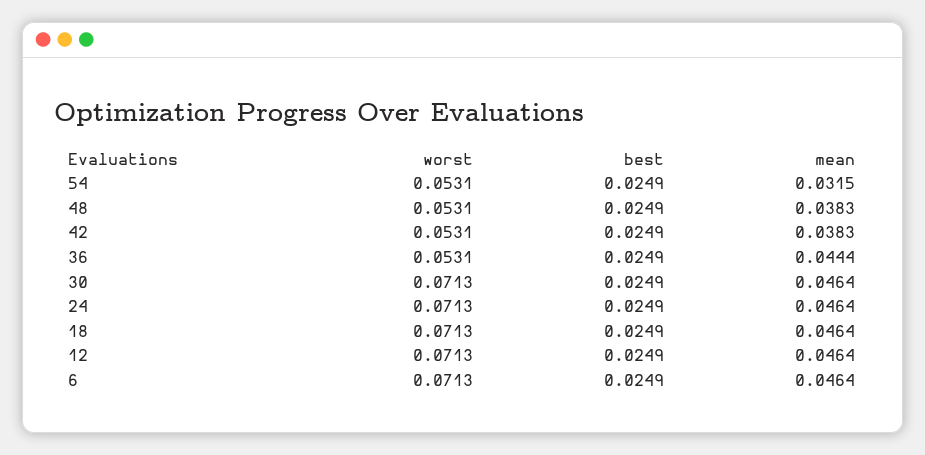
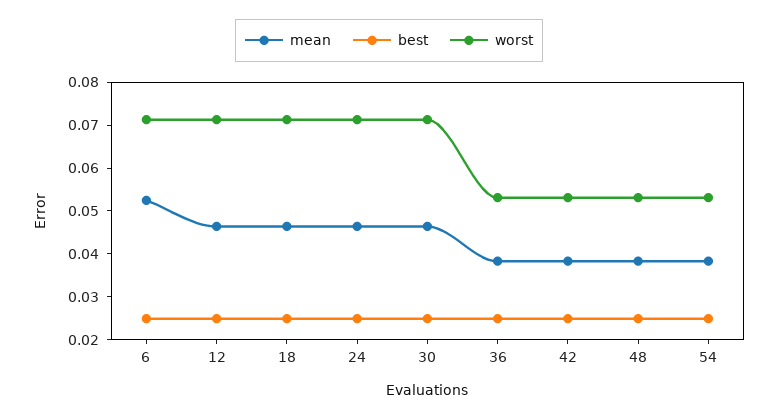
mean, 54: 0.0315 -> 0.038
mean, 36: 0.0444 -> 0.038
mean, 6: 0.0464 -> 0.052

